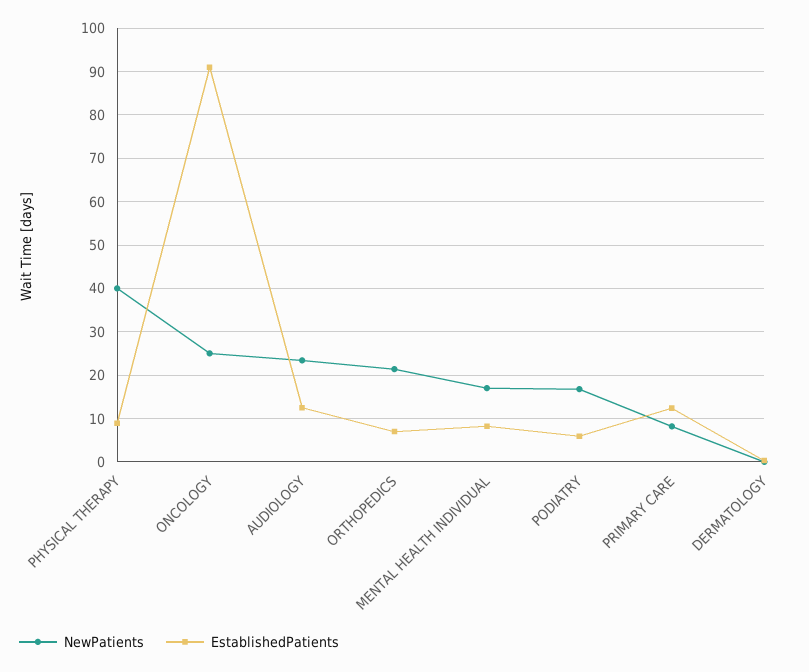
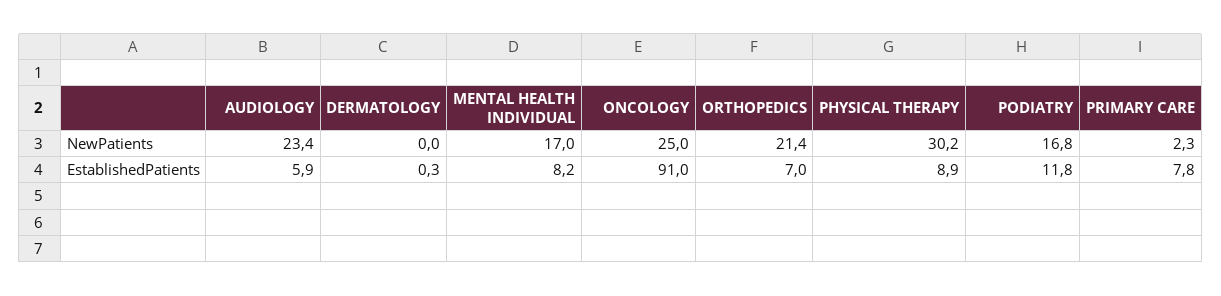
NewPatients, PHYSICAL THERAPY: 40 -> 30.2
EstablishedPatients, AUDIOLOGY: 12 -> 5.9
EstablishedPatients, PODIATRY: 6 -> 11.8
NewPatients, PRIMARY CARE: 8 -> 2.3
EstablishedPatients, PRIMARY CARE: 12 -> 7.8

